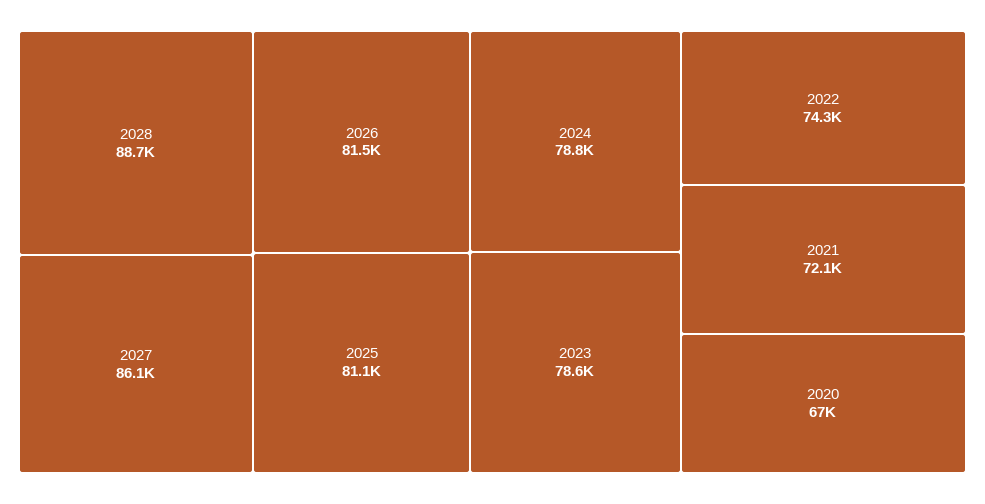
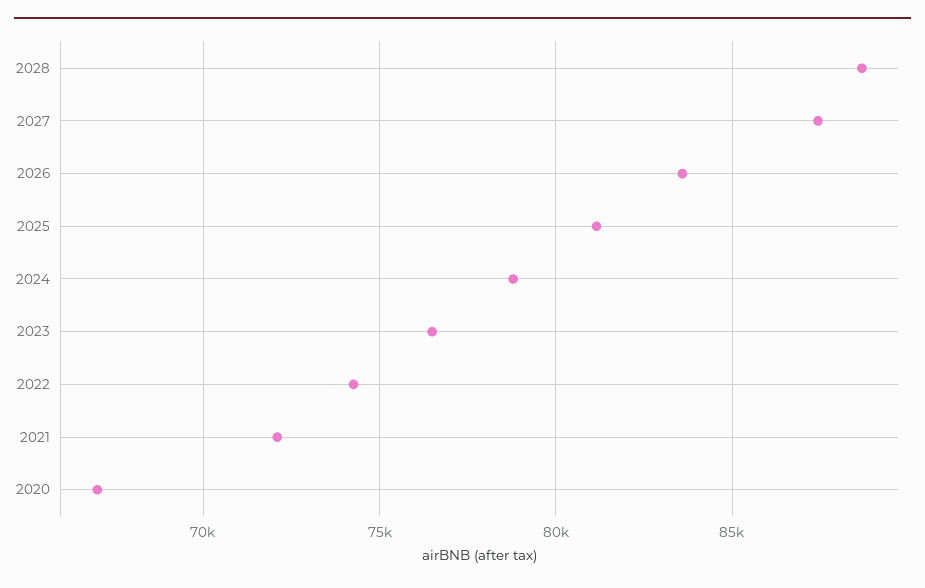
2027: 86100 -> 87500
2026: 81500 -> 83500
2023: 78600 -> 76500

